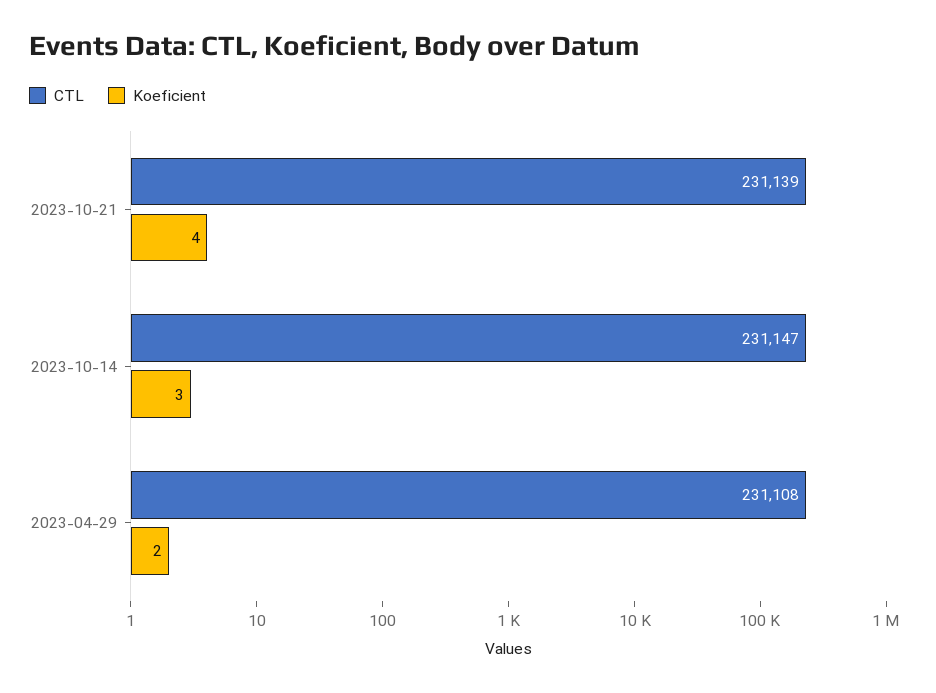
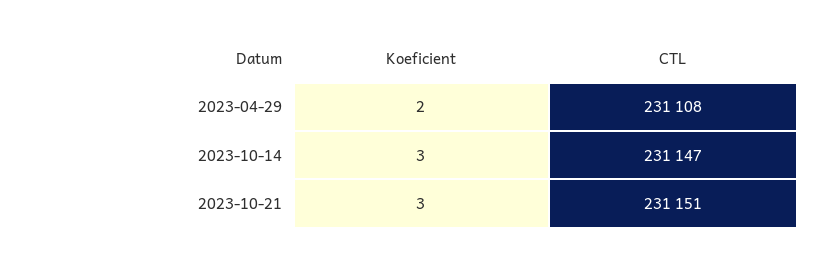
CTL, 2023-10-21: 231139 -> 231151
Koeficient, 2023-10-21: 4 -> 3

